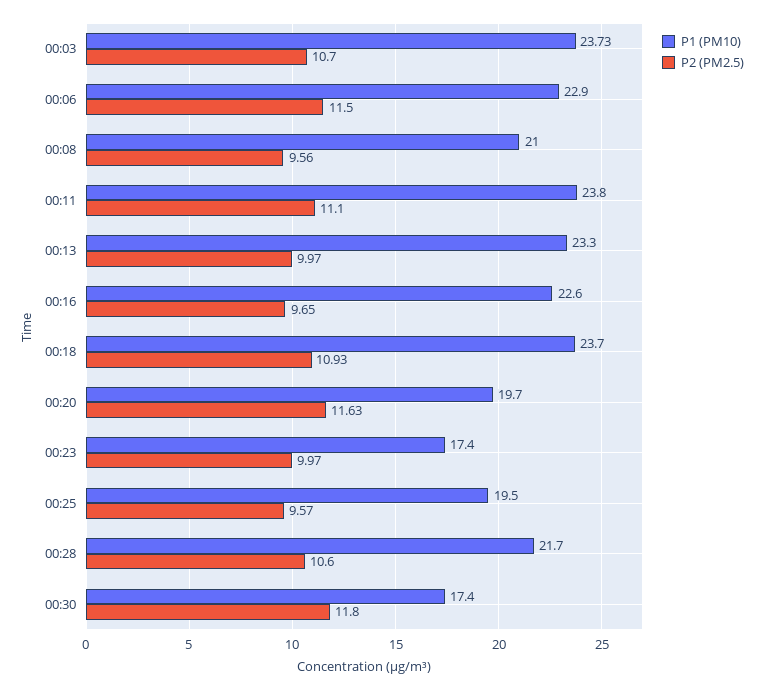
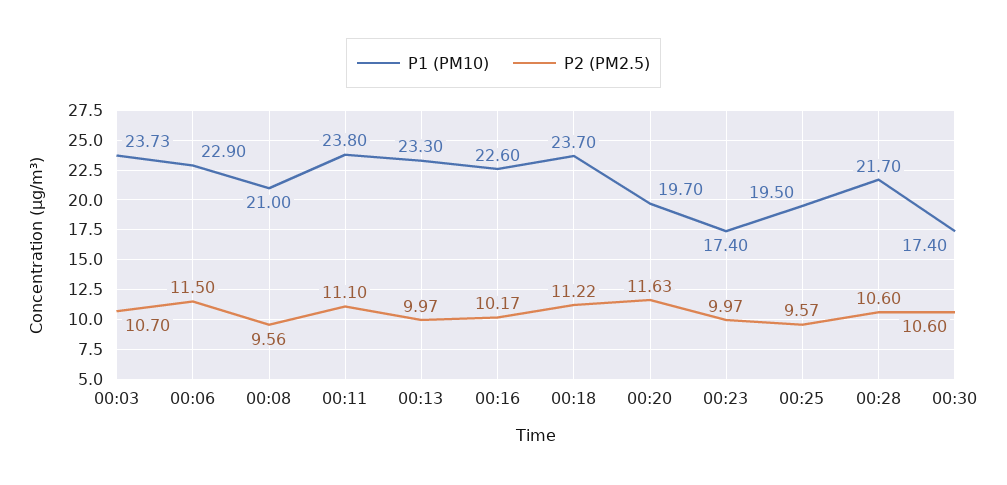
P2 (PM2.5), 00:16: 9.65 -> 10.17
P2 (PM2.5), 00:18: 10.93 -> 11.22
P2 (PM2.5), 00:30: 11.8 -> 10.6

